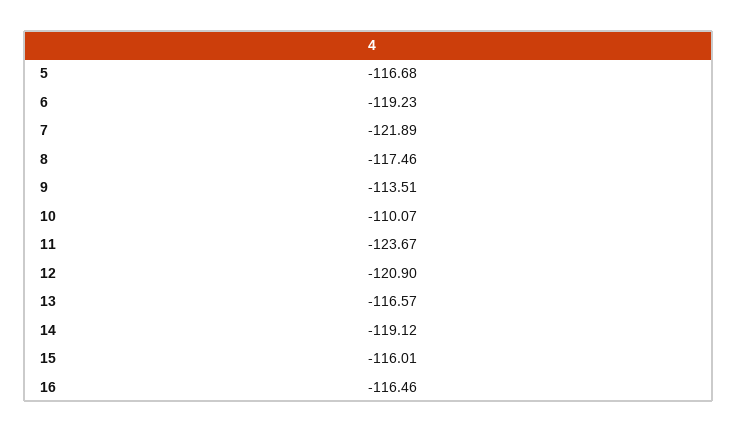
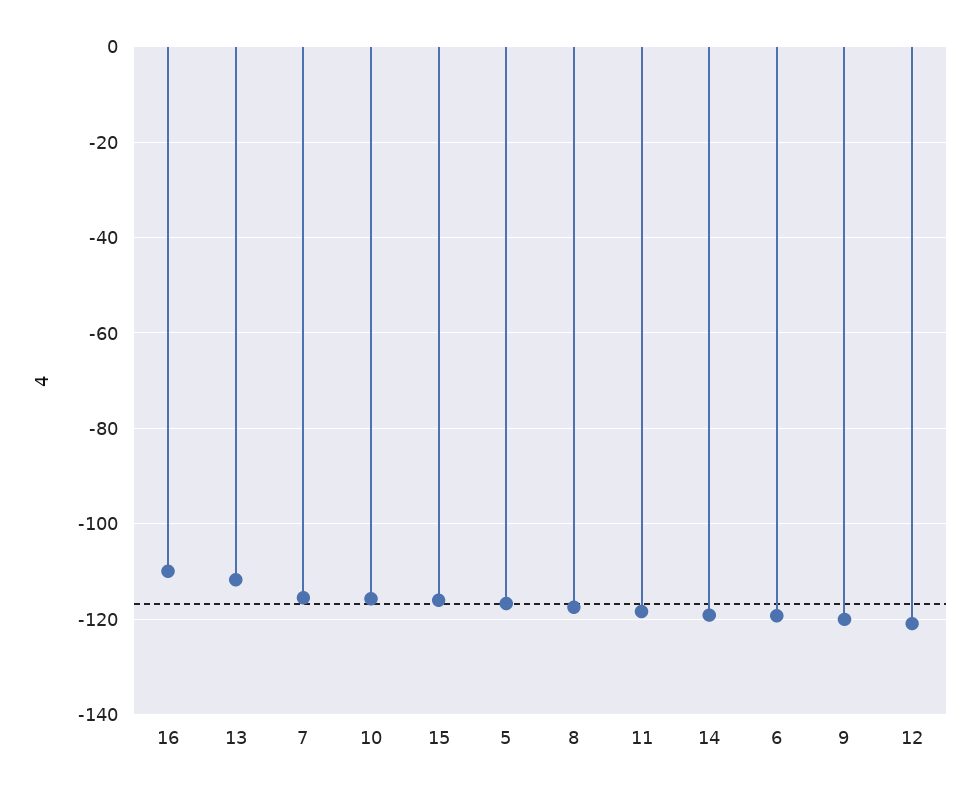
7: -121.89 -> -116
9: -113.51 -> -120
10: -110.07 -> -116
11: -123.67 -> -118
13: -116.57 -> -112
16: -116.46 -> -110

